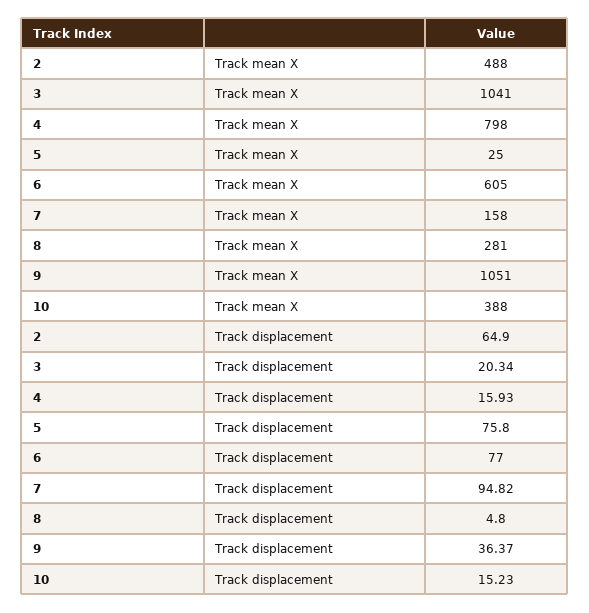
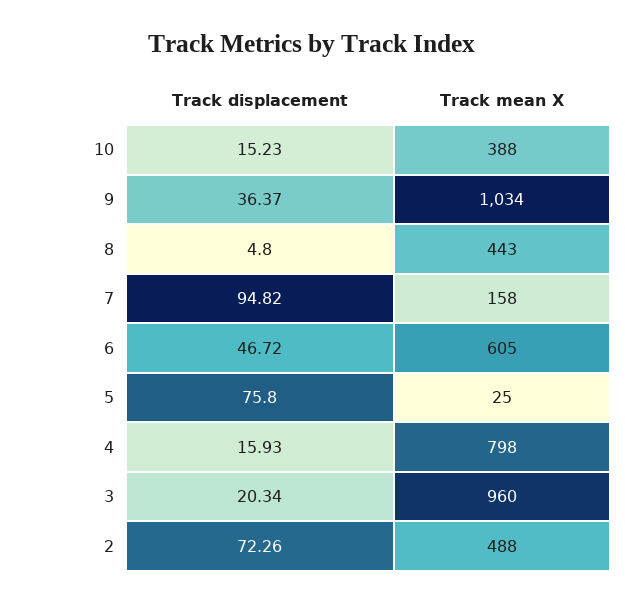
3, Track mean X: 1041 -> 960
8, Track mean X: 281 -> 443
9, Track mean X: 1051 -> 1034
2, Track displacement: 64.9 -> 72.26
6, Track displacement: 77 -> 46.72

